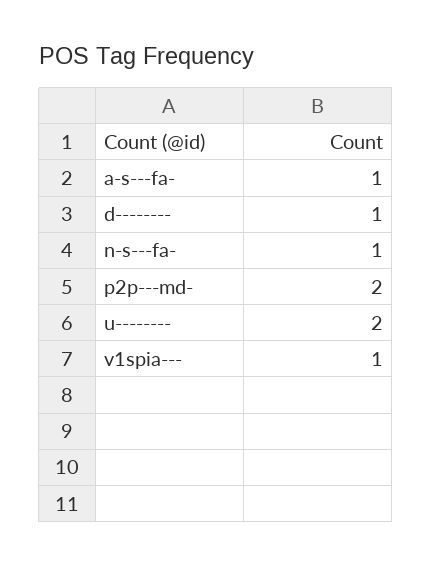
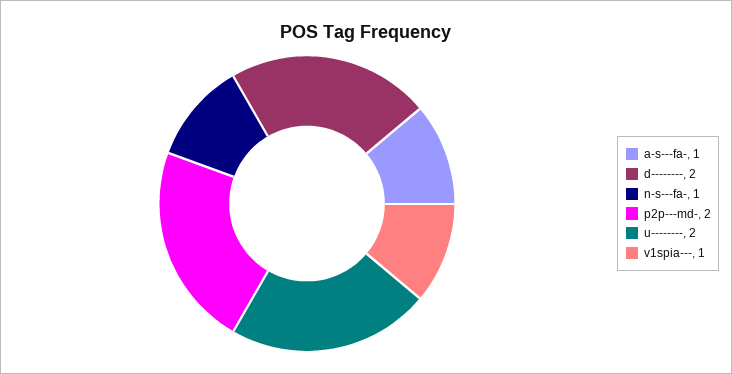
d--------: 1 -> 2

